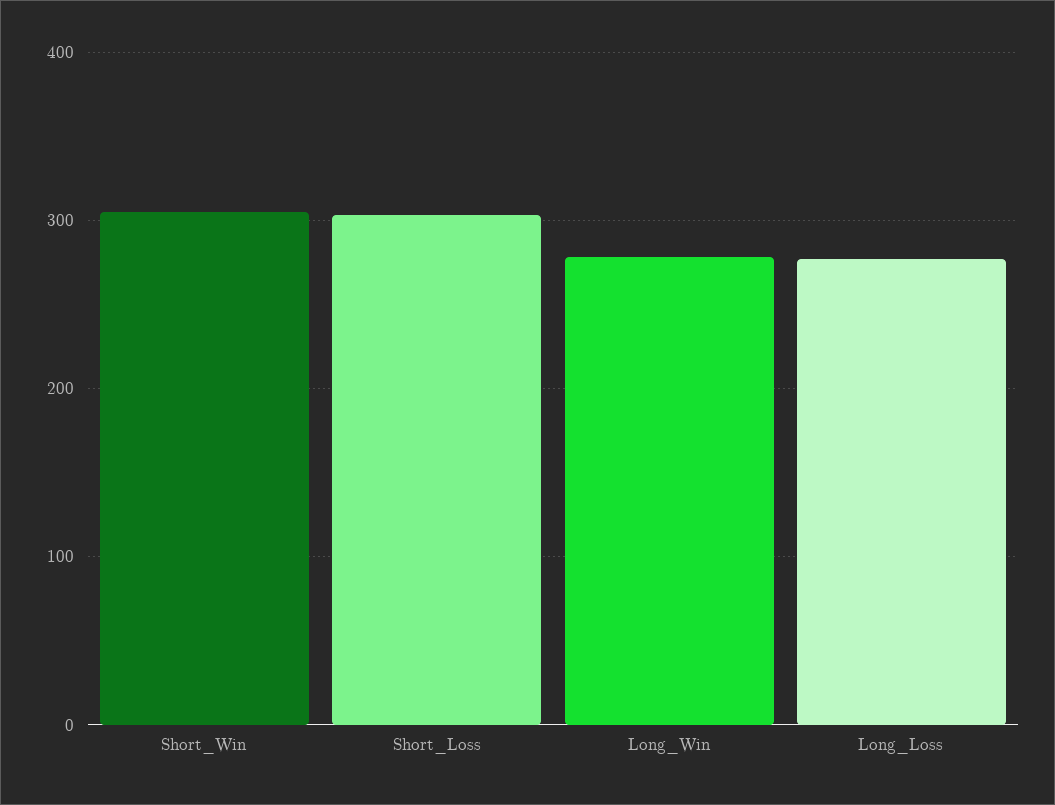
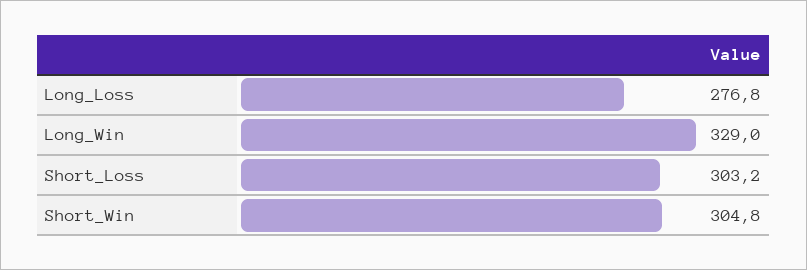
Long_Win: 280 -> 329

